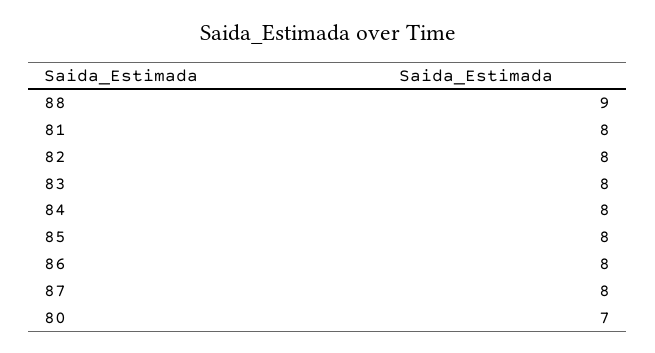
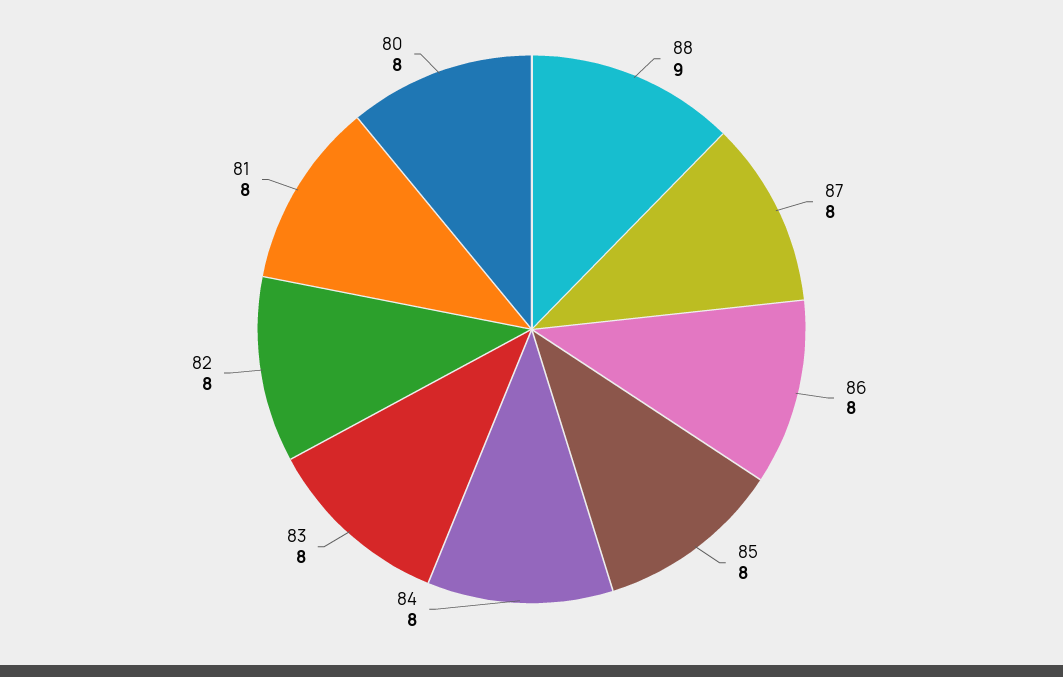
80: 7 -> 8

